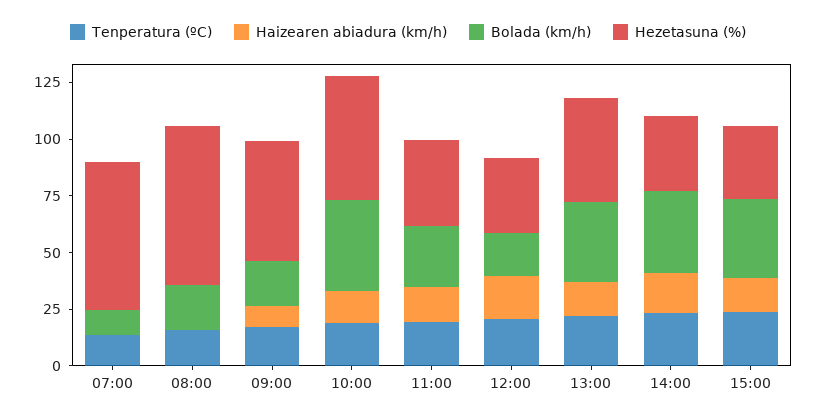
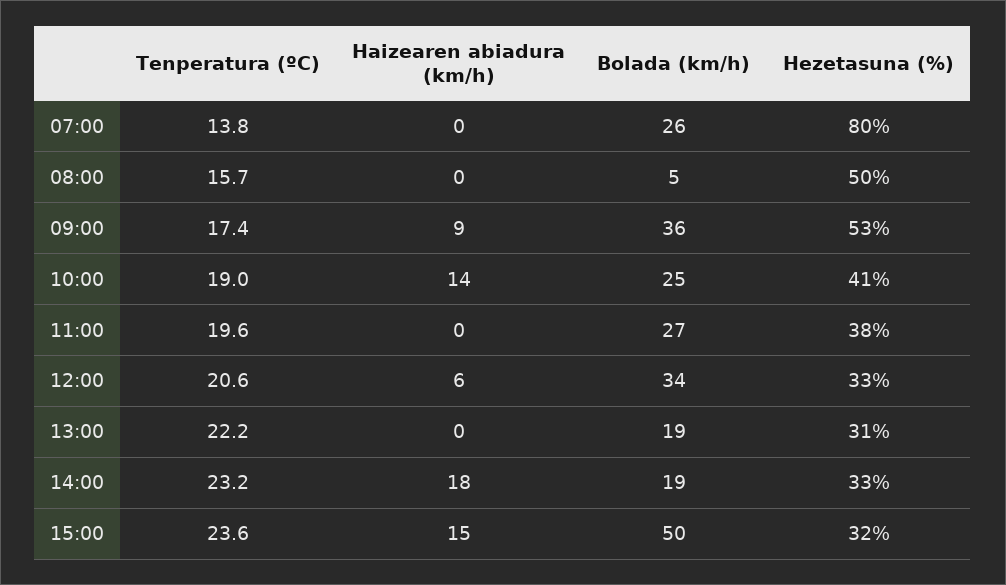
Bolada (km/h), 07:00: 10 -> 26
Hezetasuna (%), 07:00: 65 -> 80
Bolada (km/h), 08:00: 20 -> 5
Hezetasuna (%), 08:00: 70 -> 50
Bolada (km/h), 09:00: 20 -> 36
Bolada (km/h), 10:00: 40 -> 25
Hezetasuna (%), 10:00: 55 -> 41
Haizearen abiadura (km/h), 11:00: 15 -> 0
Haizearen abiadura (km/h), 12:00: 20 -> 6
Bolada (km/h), 12:00: 20 -> 34
Haizearen abiadura (km/h), 13:00: 15 -> 0
Bolada (km/h), 13:00: 35 -> 19
Hezetasuna (%), 13:00: 45 -> 31
Bolada (km/h), 14:00: 35 -> 19
Bolada (km/h), 15:00: 35 -> 50

